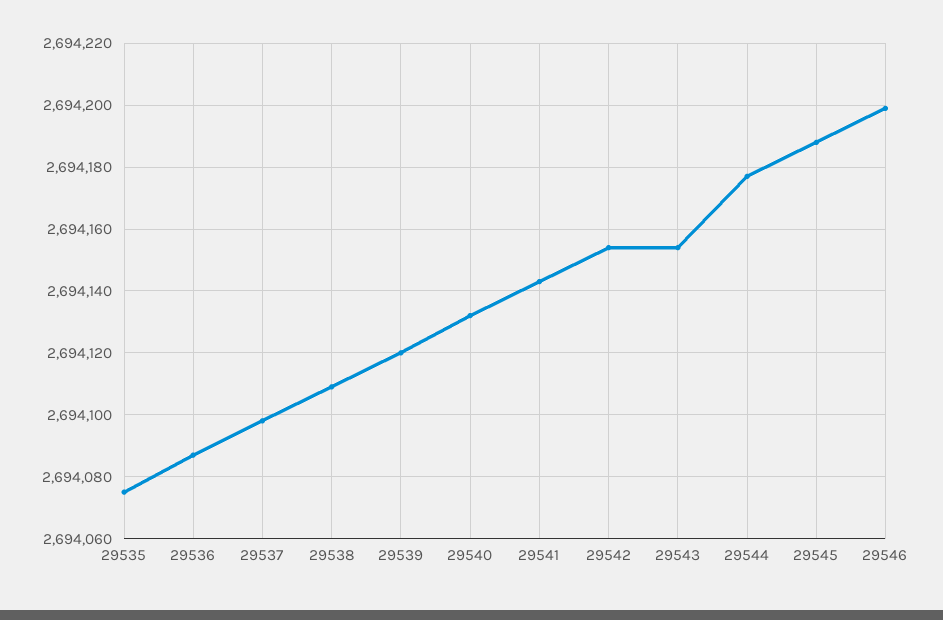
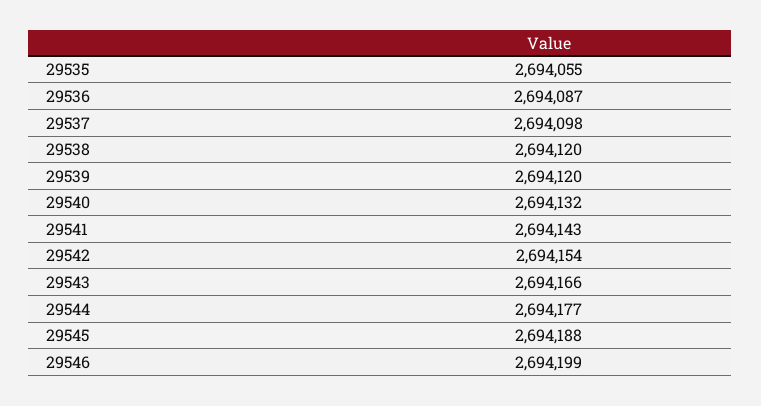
29535: 2694075 -> 2694055
29538: 2694110 -> 2694120
29543: 2694155 -> 2694166

